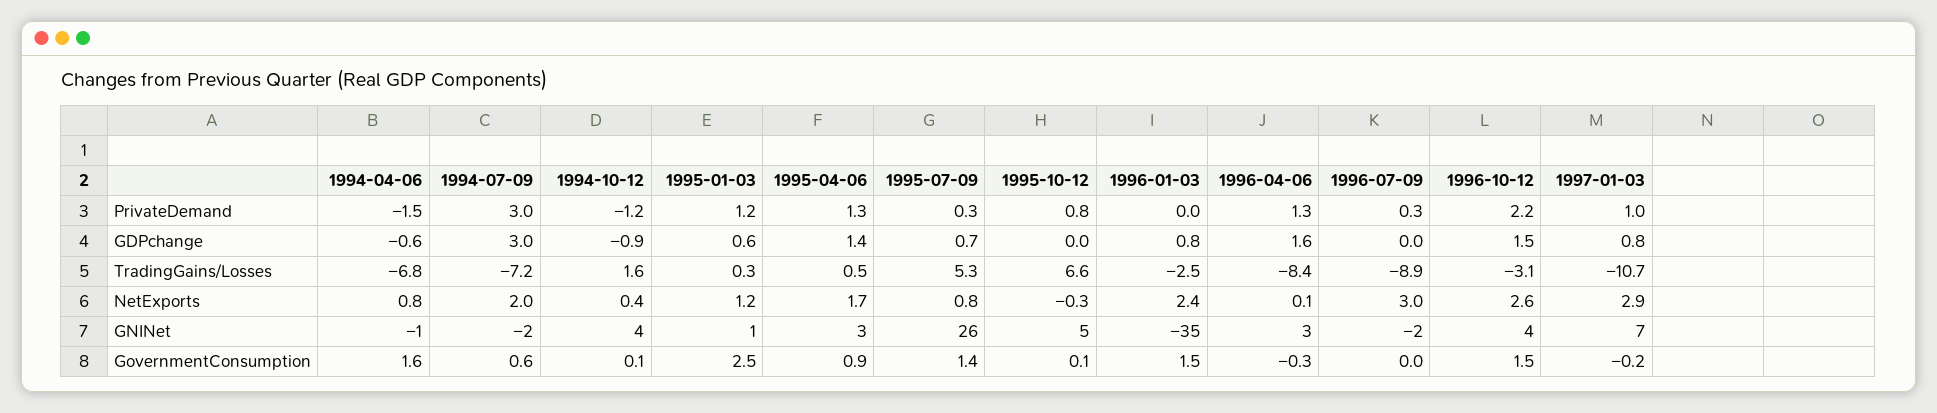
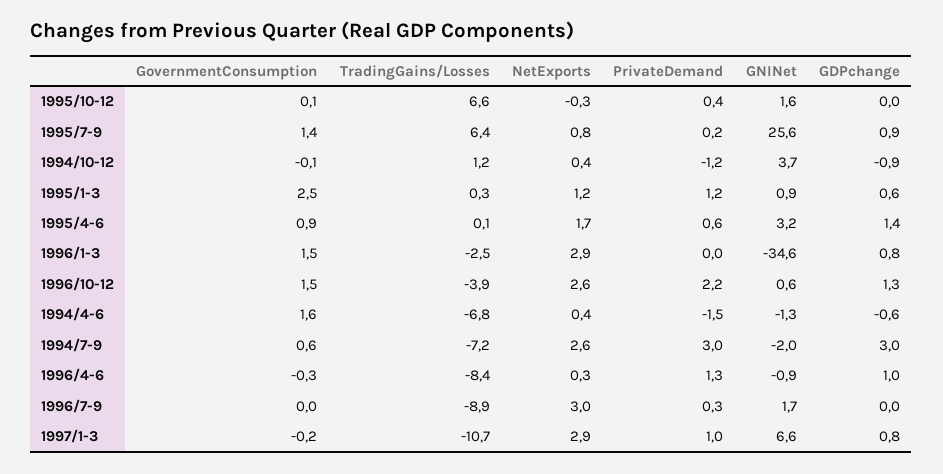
1995-04-06, PrivateDemand: 1.3 -> 0.6
1995-07-09, PrivateDemand: 0.3 -> 0.2
1995-10-12, PrivateDemand: 0.8 -> 0.4
1995-07-09, GDPchange: 0.7 -> 0.9
1996-04-06, GDPchange: 1.6 -> 1
1996-10-12, GDPchange: 1.5 -> 1.3
1994-10-12, TradingGains/Losses: 1.6 -> 1.2
1995-04-06, TradingGains/Losses: 0.5 -> 0.1
1995-07-09, TradingGains/Losses: 5.3 -> 6.4
1996-10-12, TradingGains/Losses: -3.1 -> -3.9
1994-04-06, NetExports: 0.8 -> 0.4
1994-07-09, NetExports: 2 -> 2.6
1996-01-03, NetExports: 2.4 -> 2.9
1996-04-06, NetExports: 0.1 -> 0.3
1995-10-12, GNINet: 5 -> 1.6
1996-04-06, GNINet: 3 -> -0.9
1996-07-09, GNINet: -2 -> 1.7
1996-10-12, GNINet: 4 -> 0.6
1994-10-12, GovernmentConsumption: 0.1 -> -0.1

